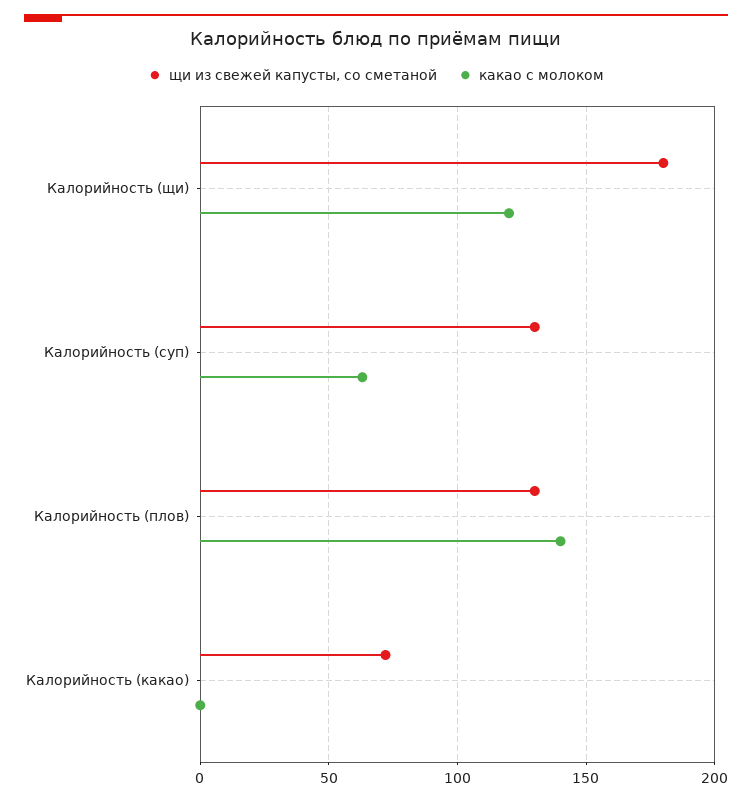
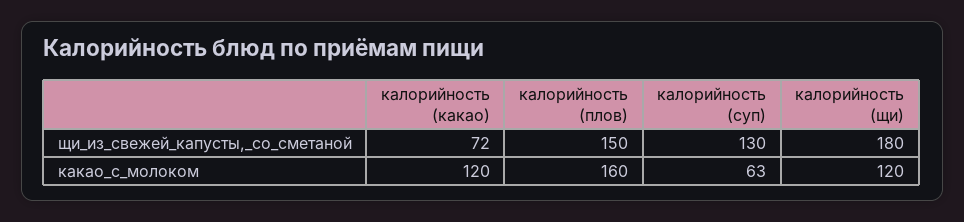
щи из свежей капусты, со сметаной, Калорийность (плов): 130 -> 150
какао с молоком, Калорийность (плов): 140 -> 160
какао с молоком, Калорийность (какао): 0 -> 120

